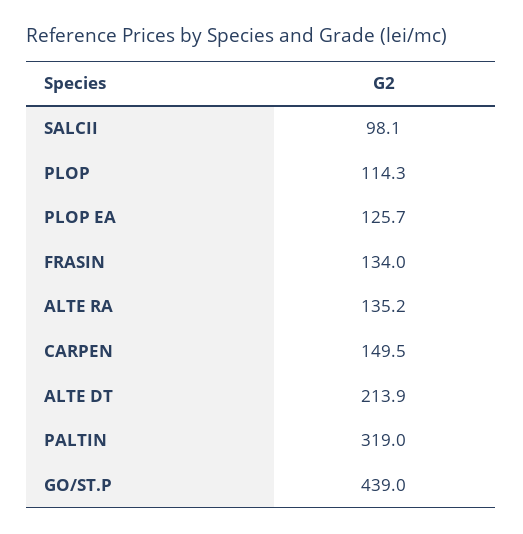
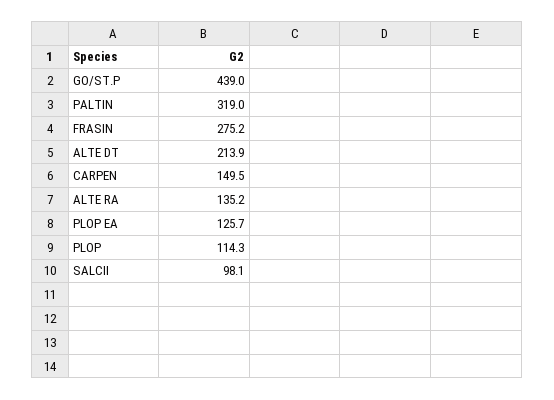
FRASIN: 134 -> 275.2

